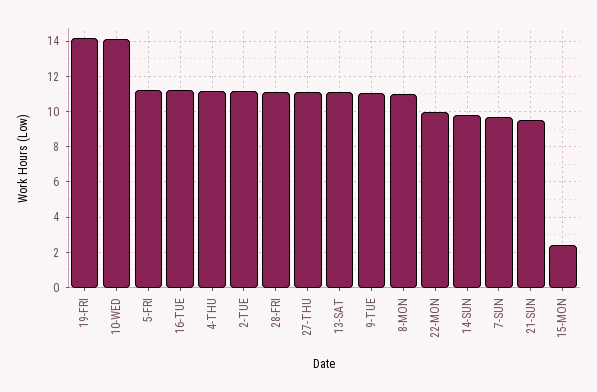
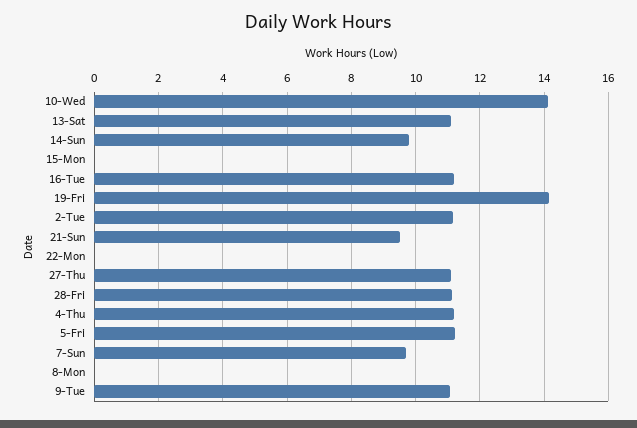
8-MON: 11 -> 0
22-MON: 10 -> 0
15-MON: 2.5 -> 0

